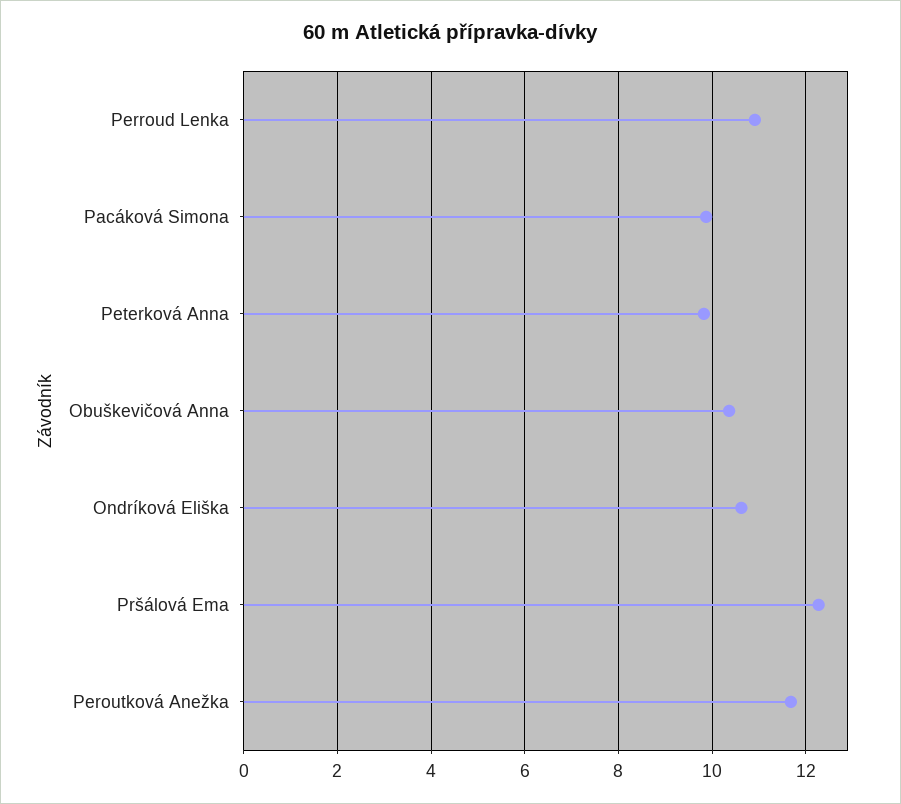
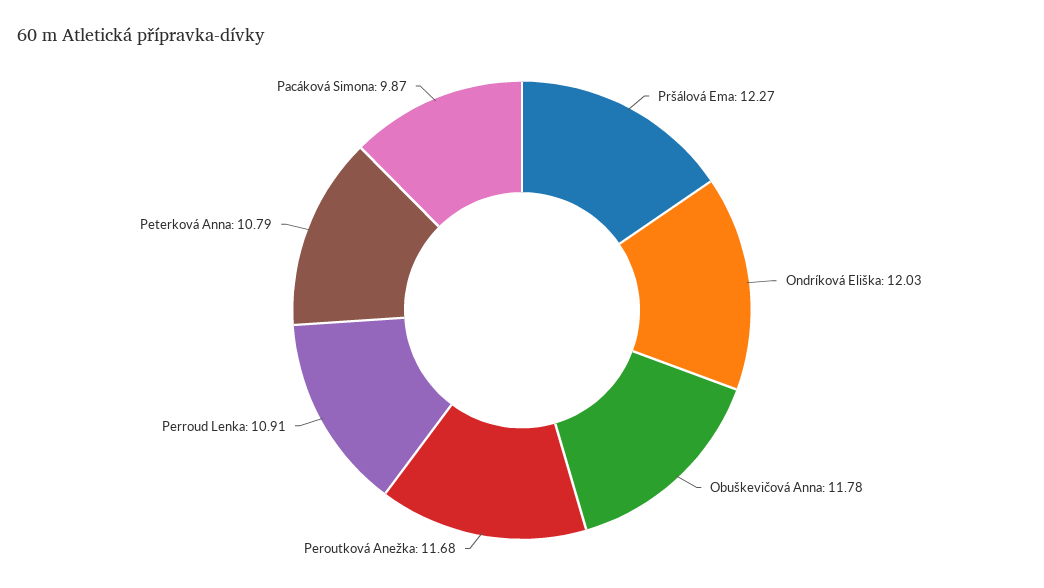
Peterková Anna: 9.8 -> 10.79
Obuškevičová Anna: 10.4 -> 11.78
Ondríková Eliška: 10.6 -> 12.03

